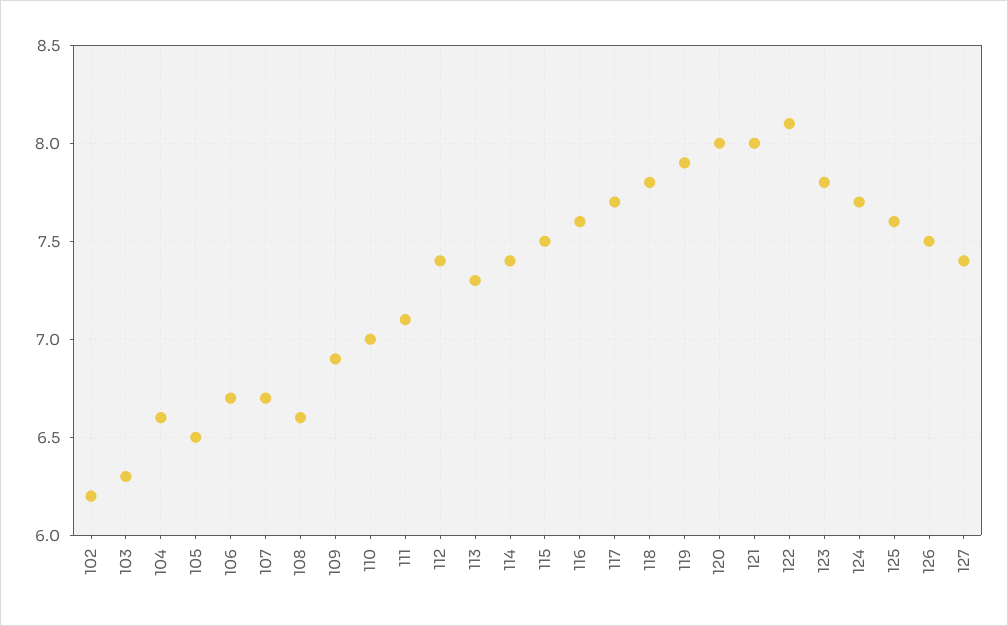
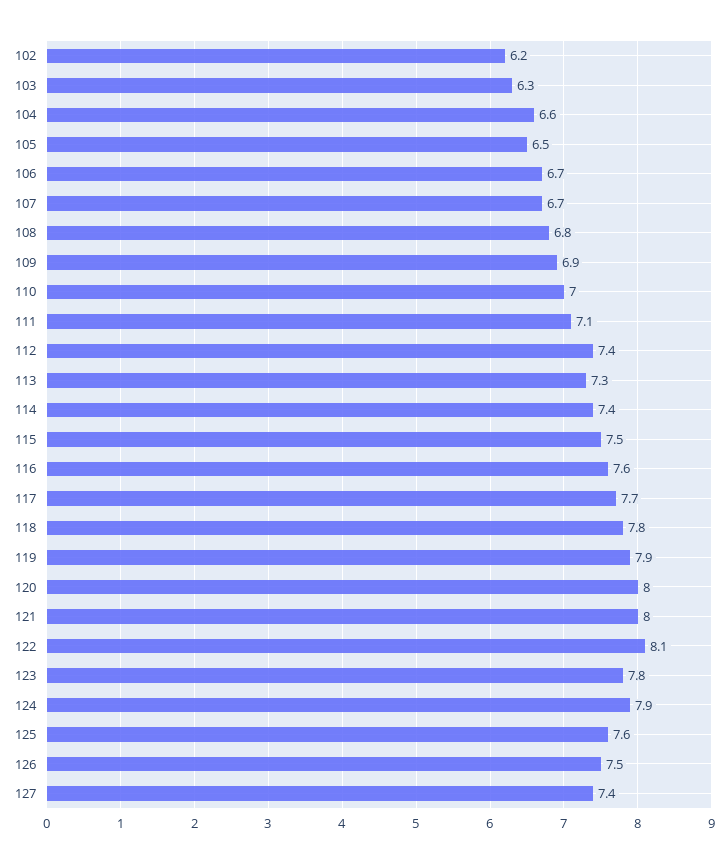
108: 6.6 -> 6.8
124: 7.7 -> 7.9

